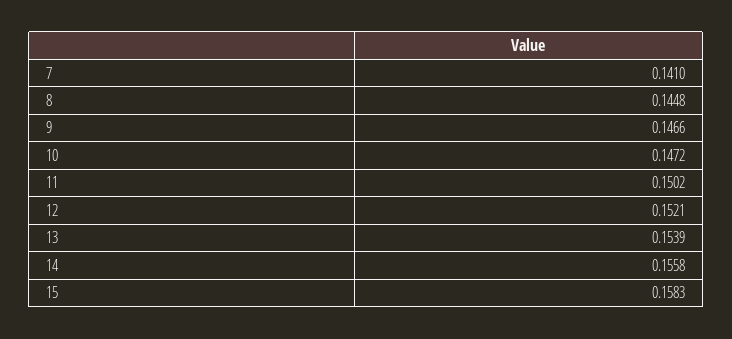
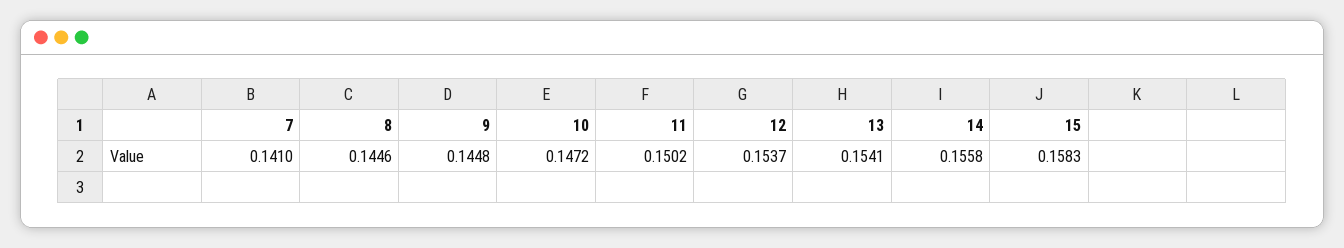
8: 0.1448 -> 0.1446
9: 0.1466 -> 0.1448
12: 0.1521 -> 0.1537
13: 0.1539 -> 0.1541

